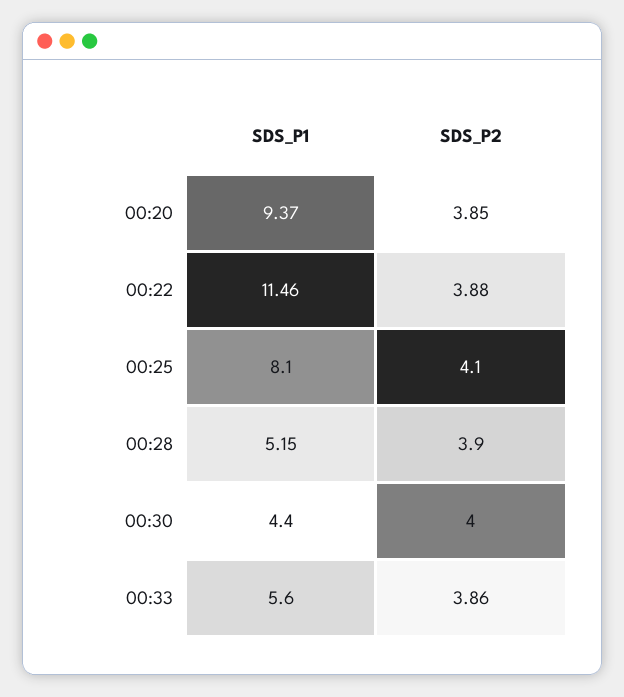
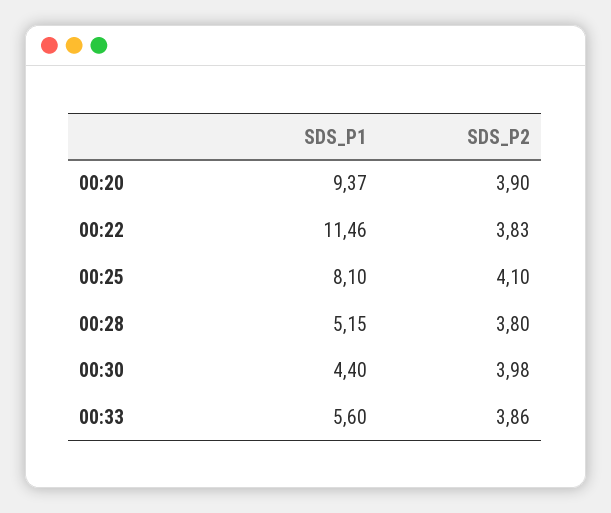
SDS_P2, 00:20: 3.85 -> 3.9
SDS_P2, 00:22: 3.88 -> 3.83
SDS_P2, 00:28: 3.9 -> 3.8
SDS_P2, 00:30: 4 -> 3.98

